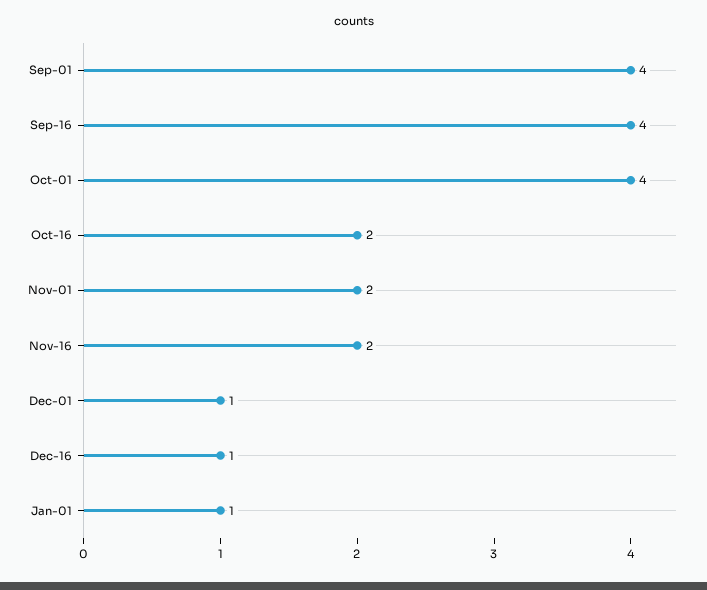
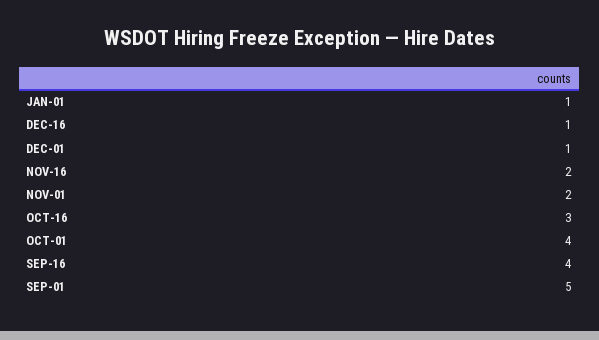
Sep-01: 4 -> 5
Oct-16: 2 -> 3

